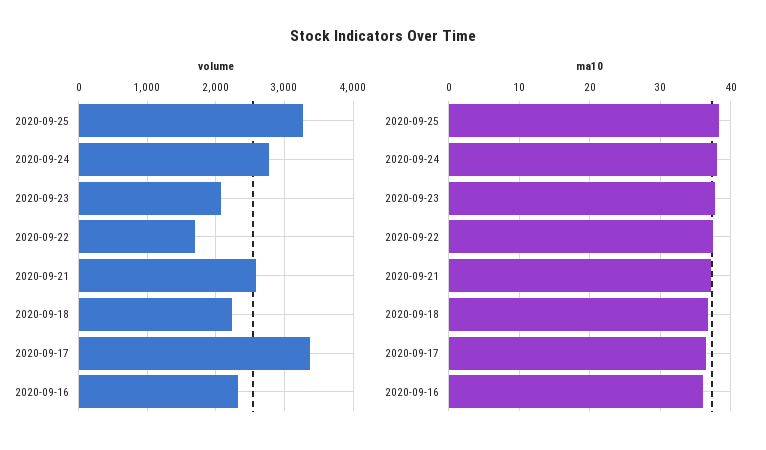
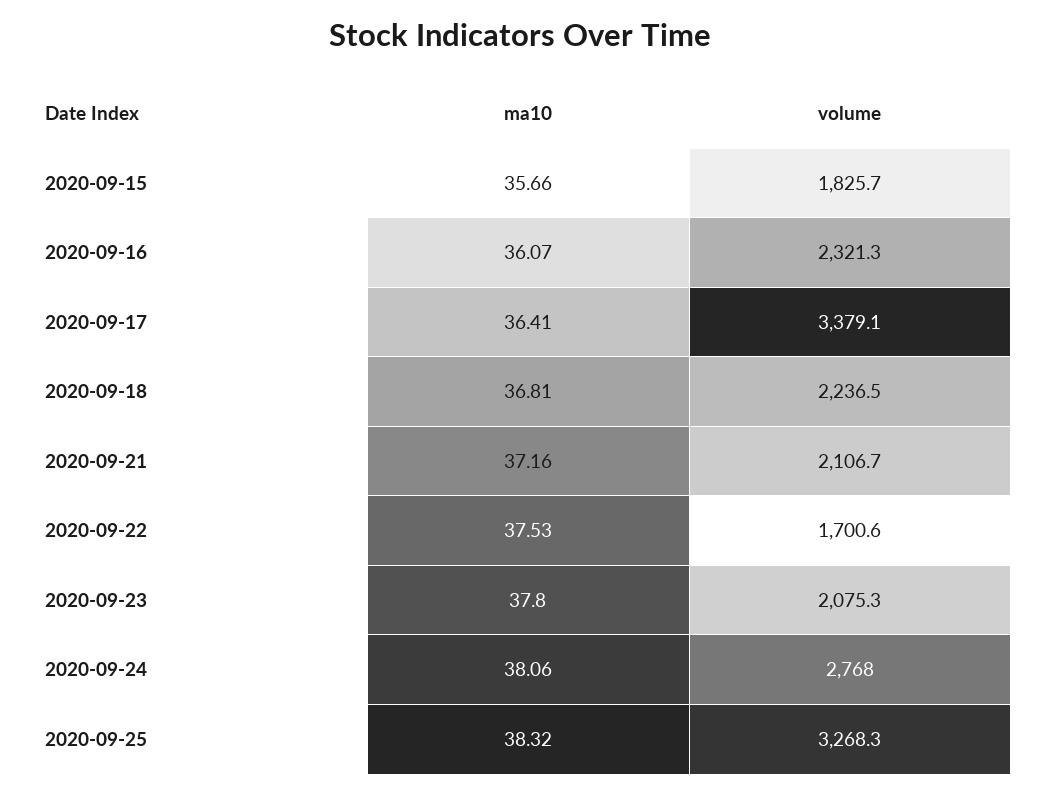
volume, 2020-09-21: 2600 -> 2106.7
ma10, 2020-09-15: none -> 35.66
volume, 2020-09-15: none -> 1825.7

